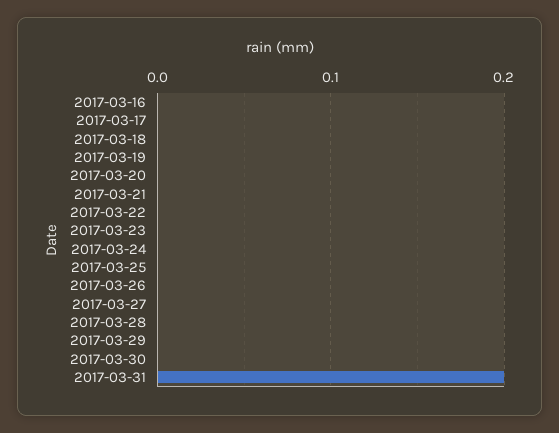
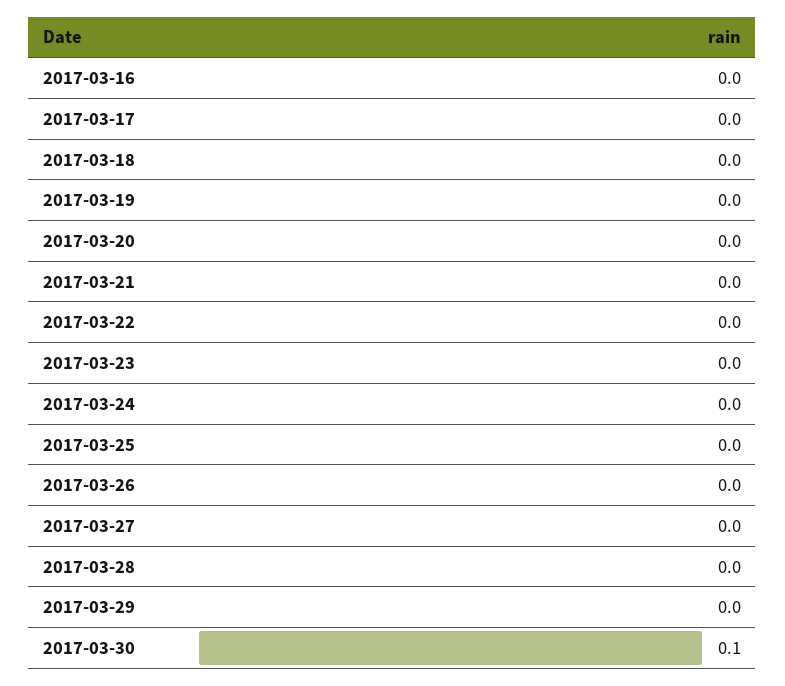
2017-03-30: 0 -> 0.1
2017-03-31: 0.2 -> none

